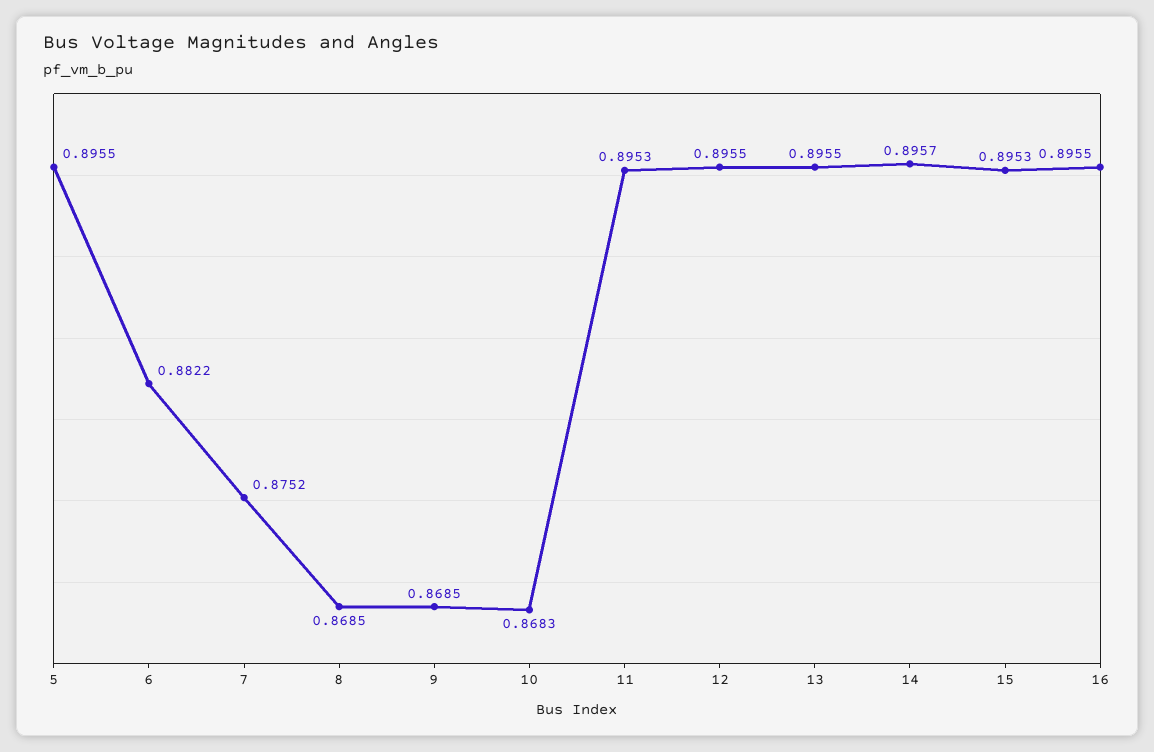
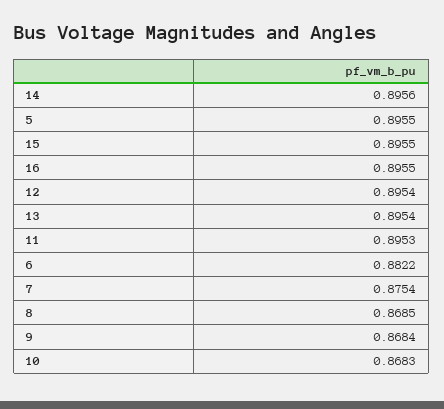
7: 0.8752 -> 0.8754
9: 0.8685 -> 0.8684
12: 0.8955 -> 0.8954
13: 0.8955 -> 0.8954
14: 0.8957 -> 0.8956
15: 0.8953 -> 0.8955

